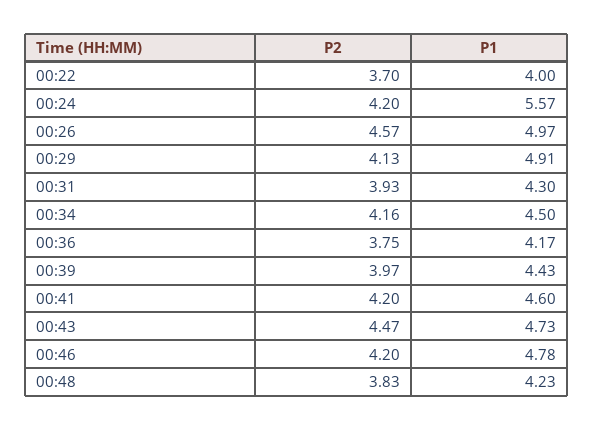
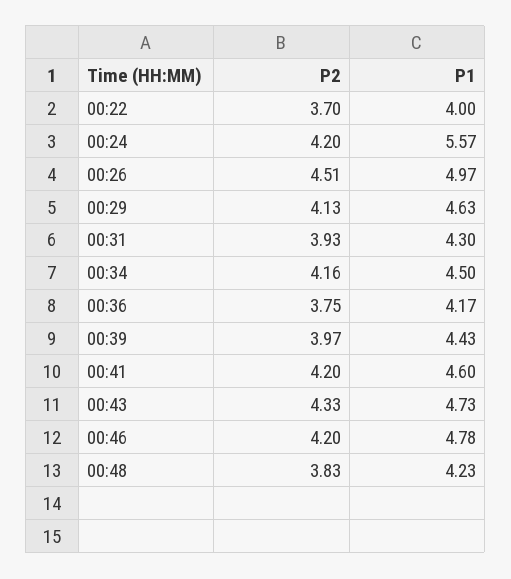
P2, 00:26: 4.57 -> 4.51
P1, 00:29: 4.91 -> 4.63
P2, 00:43: 4.47 -> 4.33

